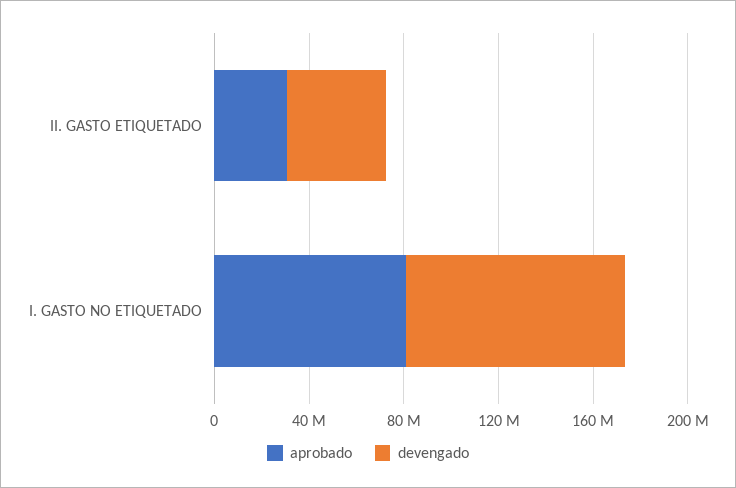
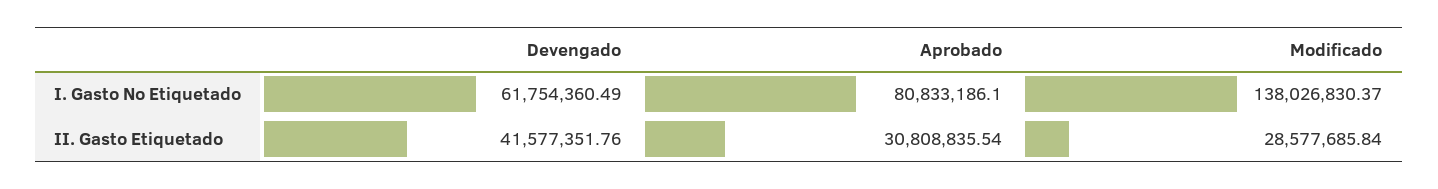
devengado, I. GASTO NO ETIQUETADO: 90000000 -> 61754360.49
Modificado, I. GASTO NO ETIQUETADO: none -> 138026830.37
Modificado, II. GASTO ETIQUETADO: none -> 28577685.84

